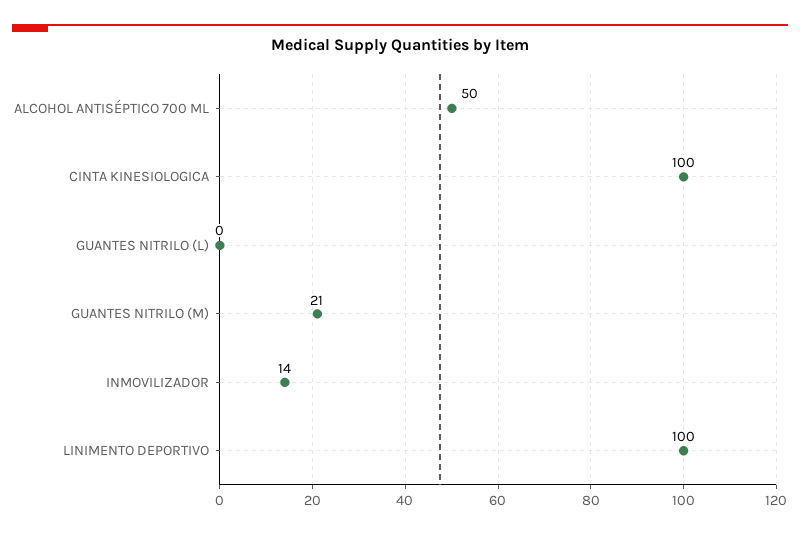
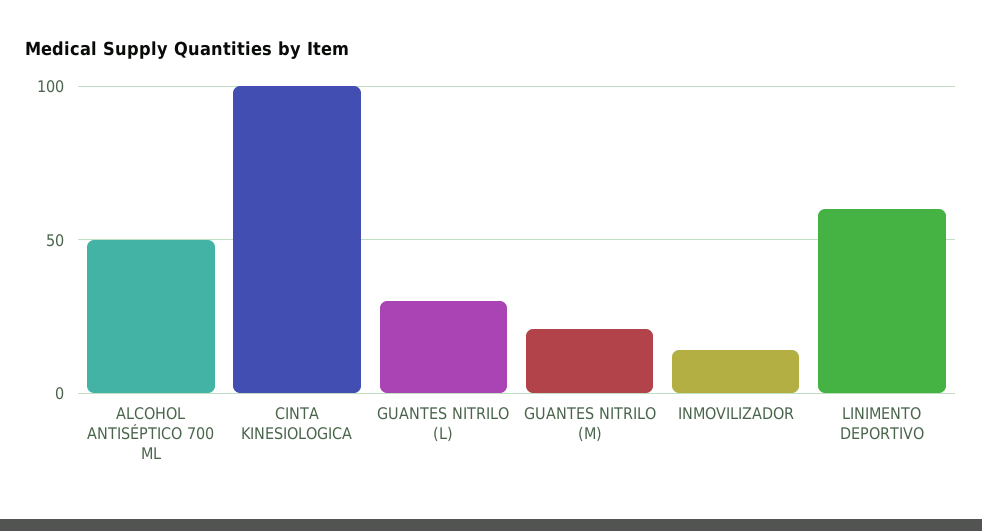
GUANTES NITRILO (L): 0 -> 30
LINIMENTO DEPORTIVO: 100 -> 60

